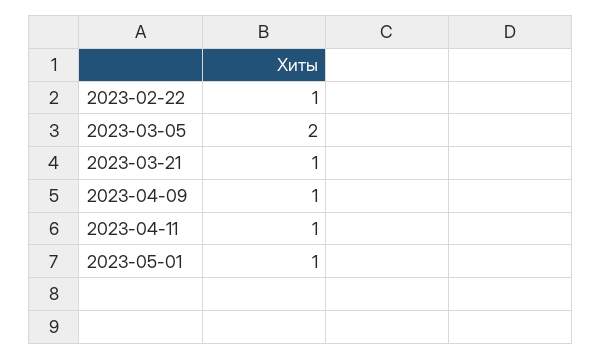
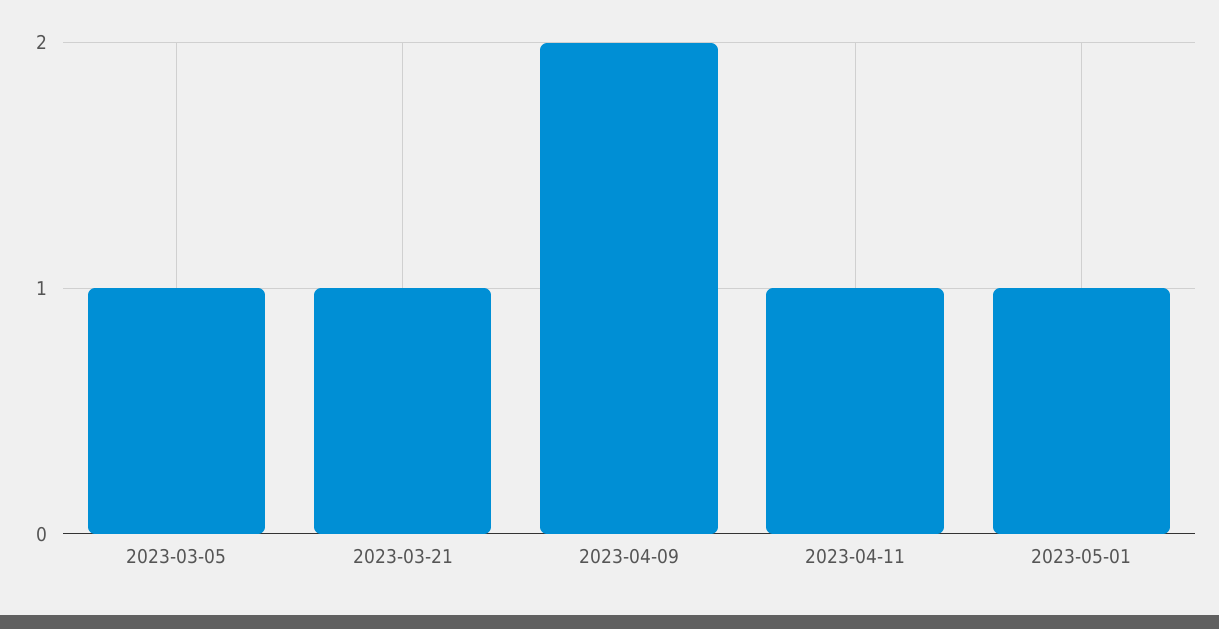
2023-02-22: 1 -> none
2023-03-05: 2 -> 1
2023-04-09: 1 -> 2

